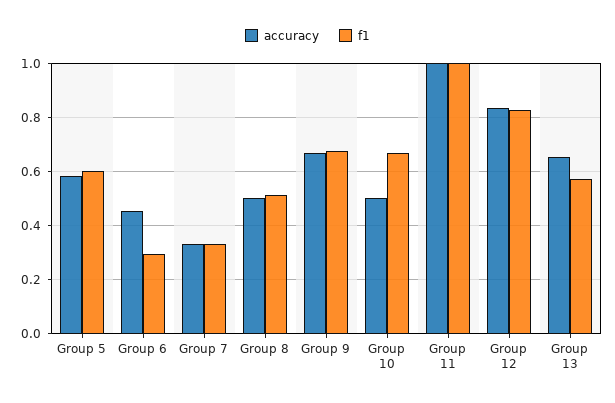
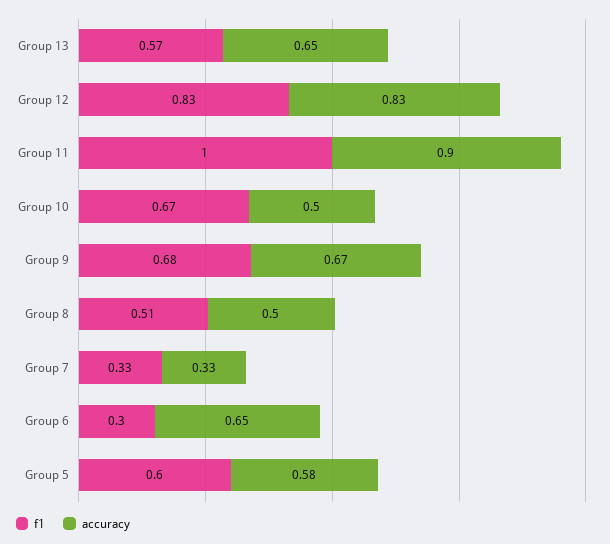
accuracy, Group 6: 0.45 -> 0.65
accuracy, Group 11: 1 -> 0.9

